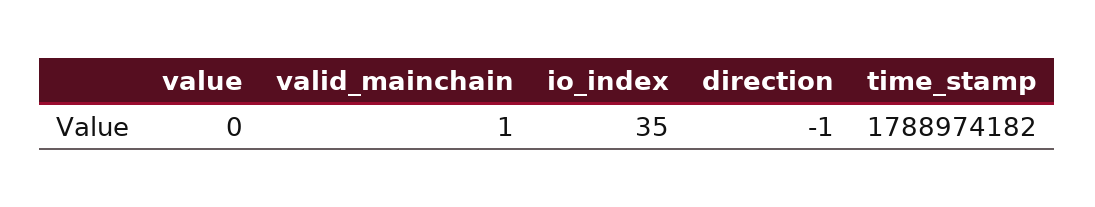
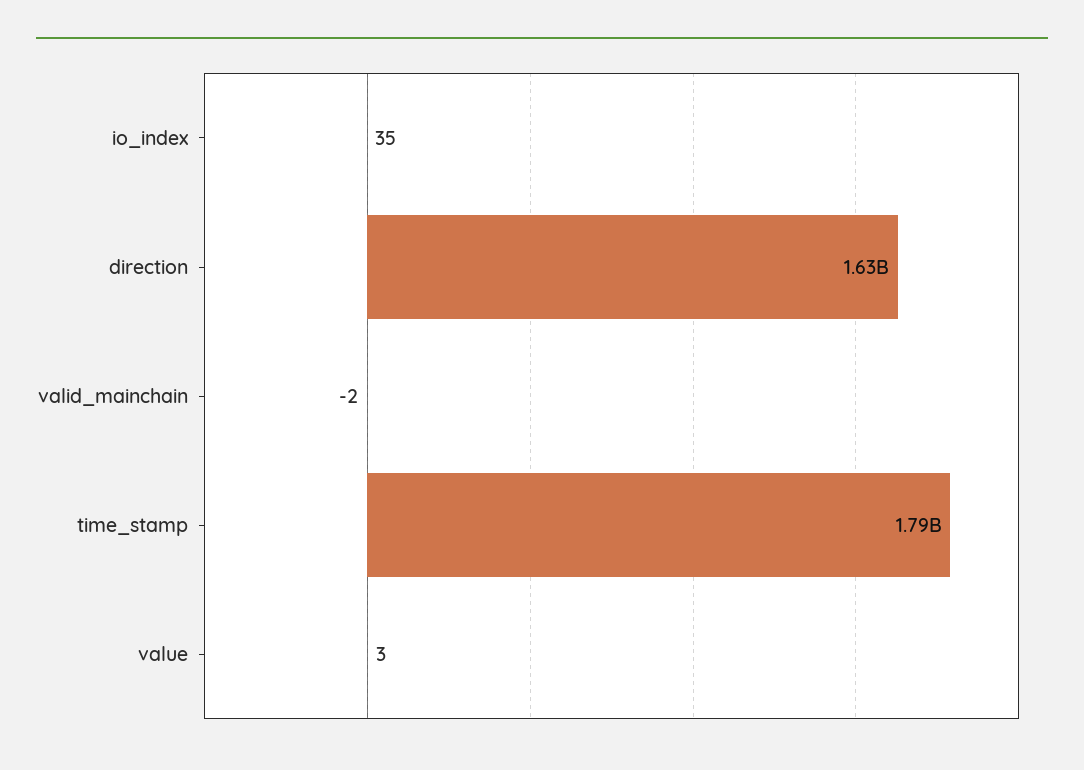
value: 0 -> 3
valid_mainchain: 1 -> -2
direction: -1 -> 1630000000

